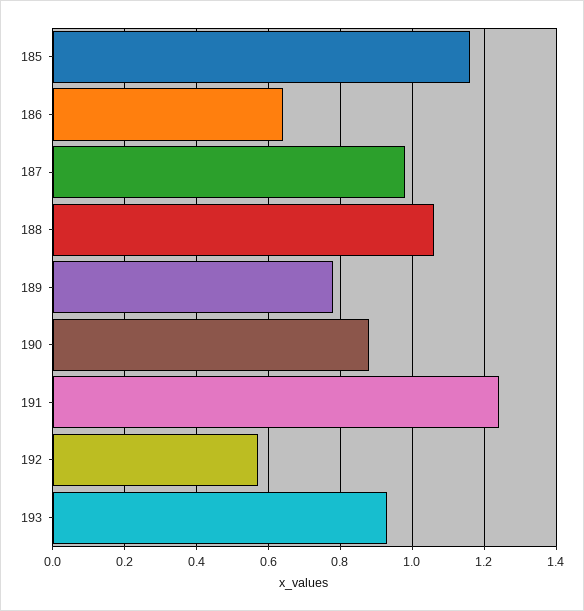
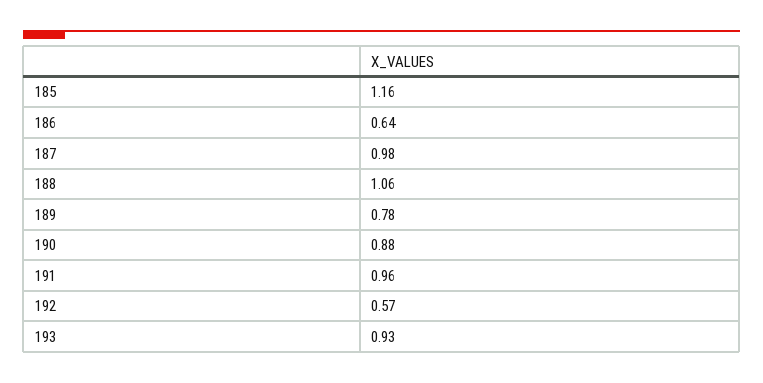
191: 1.25 -> 0.96

